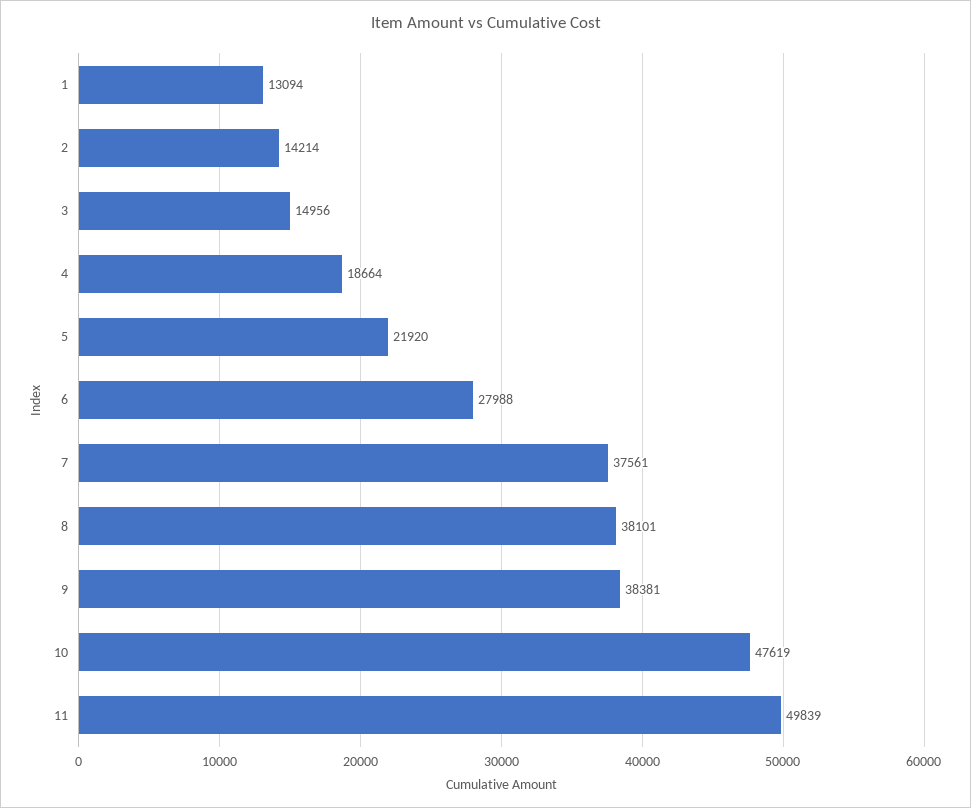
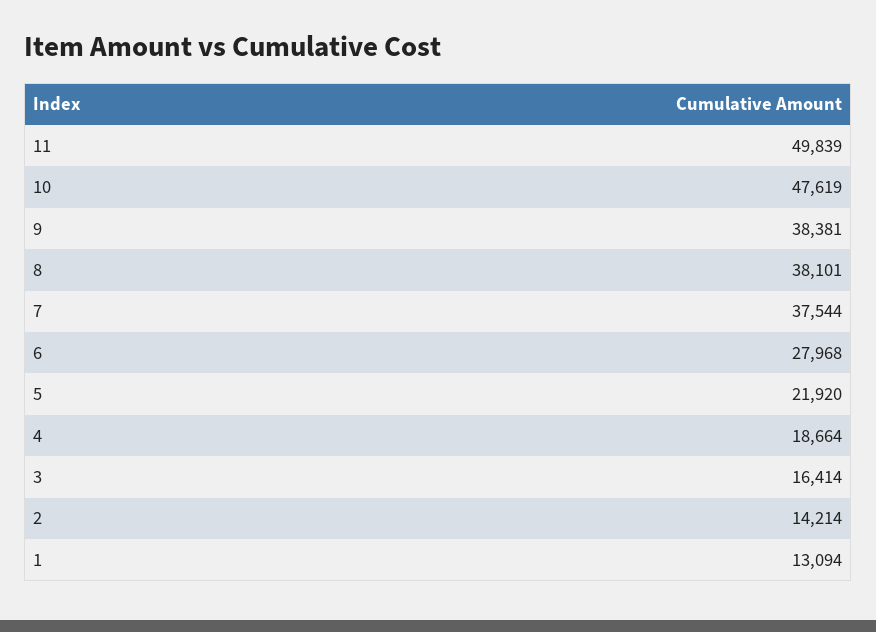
3: 14956 -> 16414
6: 27988 -> 27968
7: 37561 -> 37544

